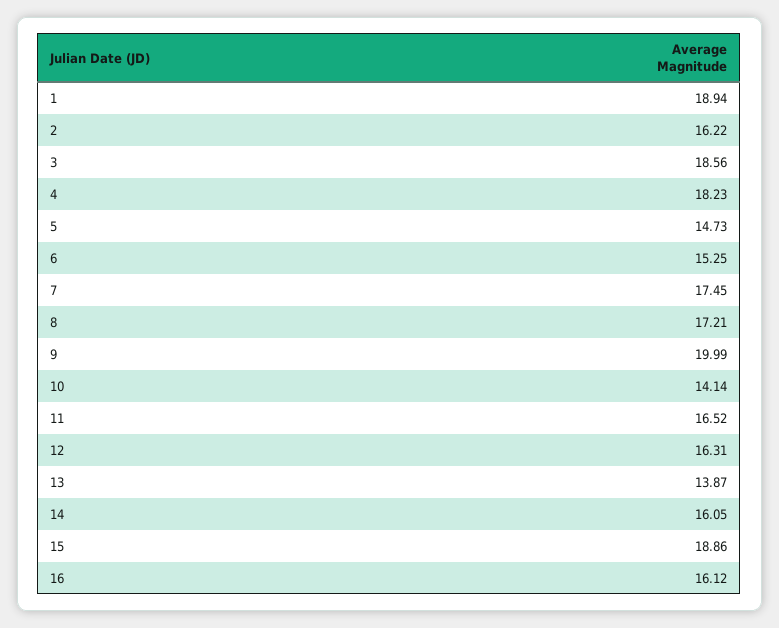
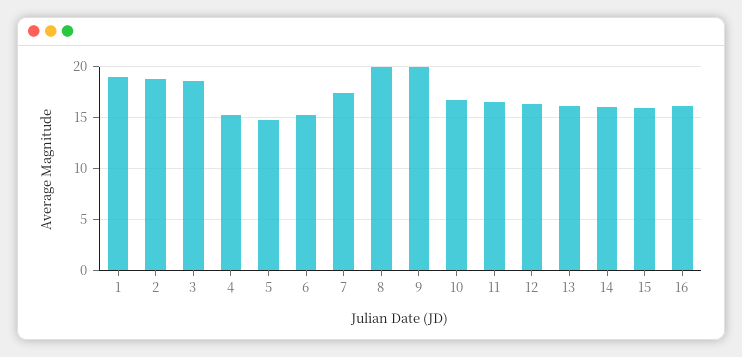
2: 16.22 -> 19
4: 18.23 -> 15
8: 17.21 -> 20
10: 14.14 -> 17
13: 13.87 -> 16
15: 18.86 -> 16

